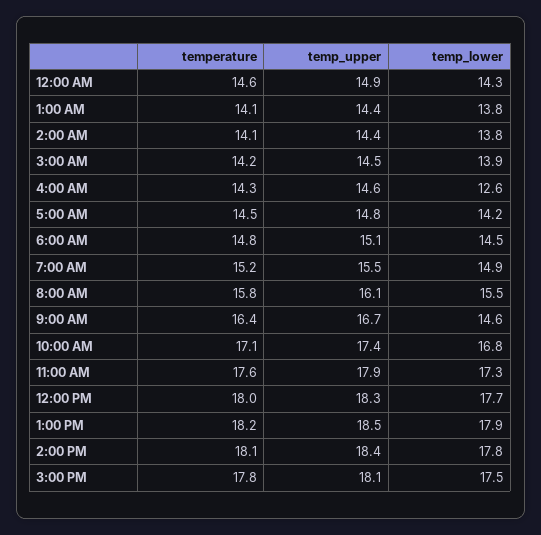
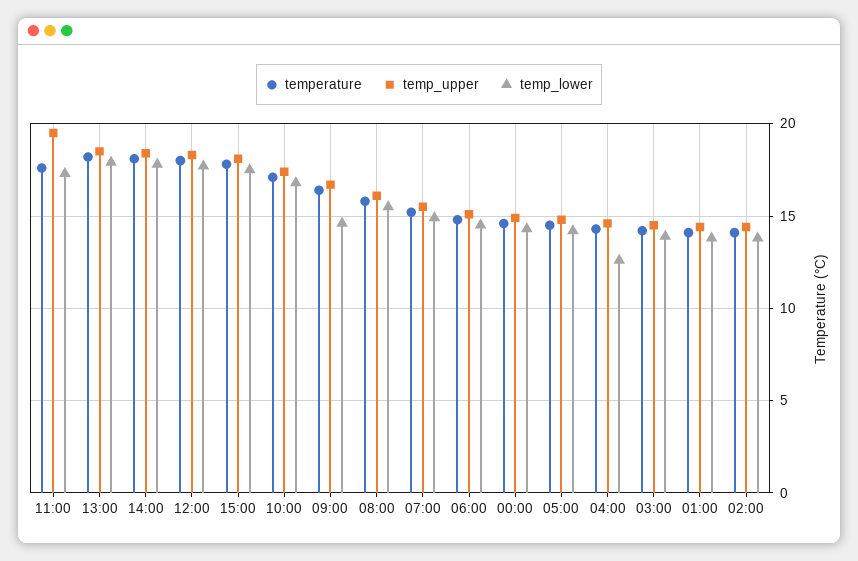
temp_upper, 11:00 AM: 17.9 -> 19.5

